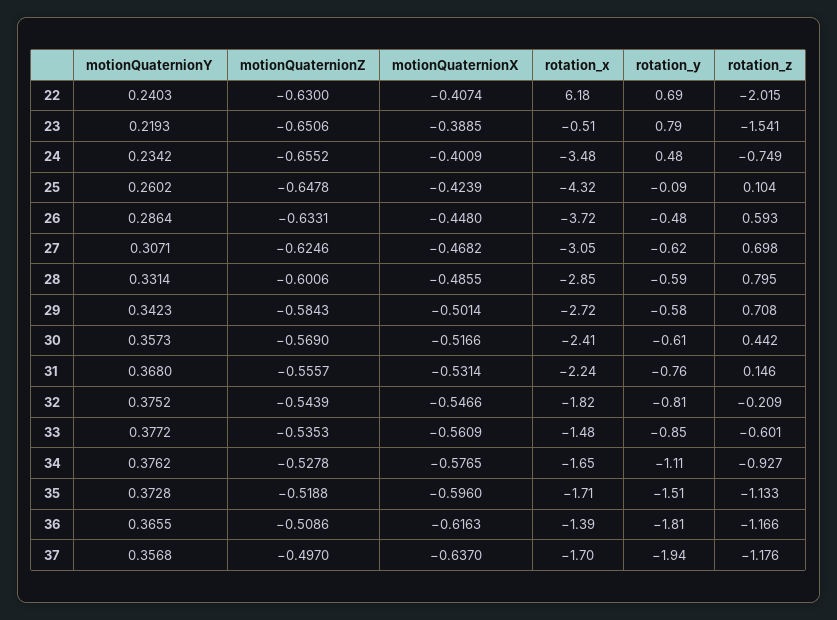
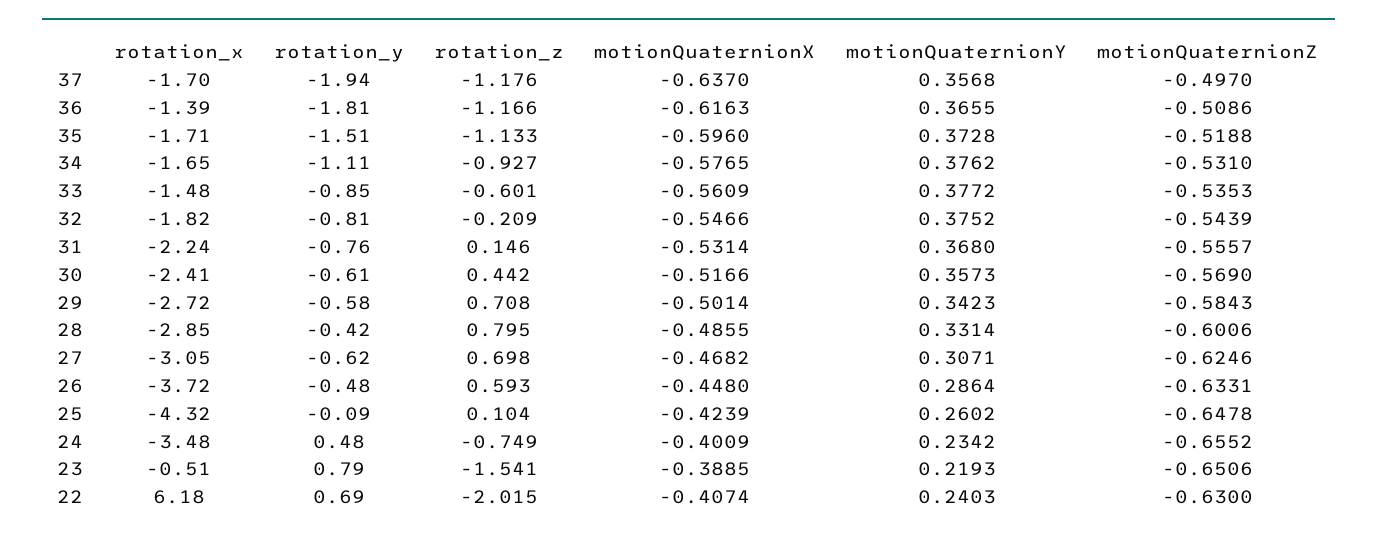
rotation_y, 28: -0.59 -> -0.42
motionQuaternionZ, 34: -0.5278 -> -0.531

